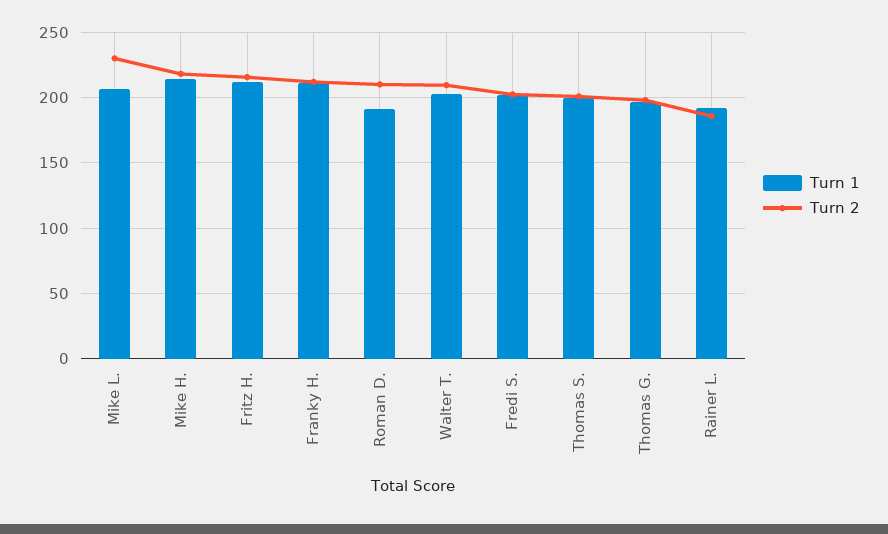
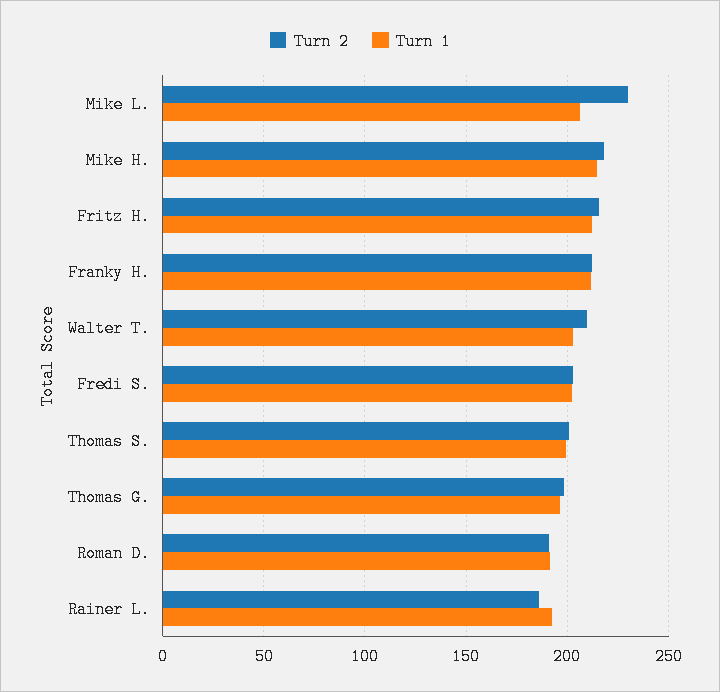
Turn 2, Roman D.: 210 -> 190

